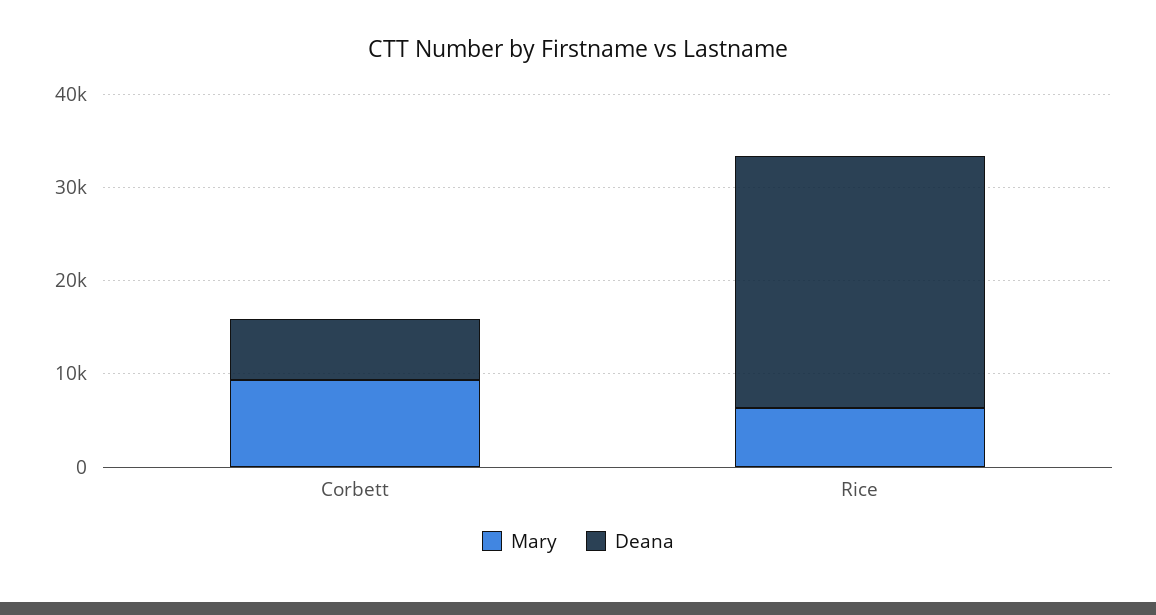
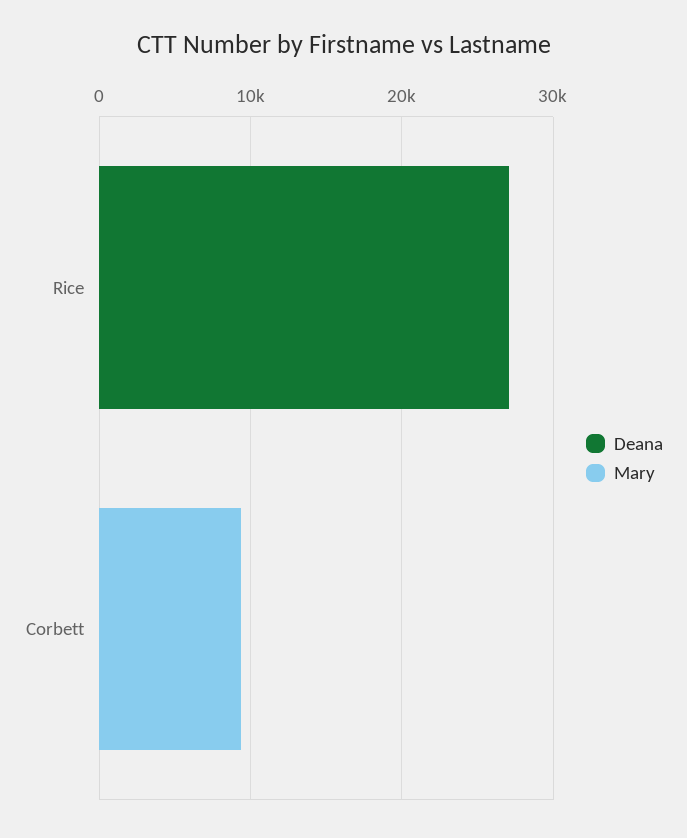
Deana, Corbett: 6000 -> 0
Mary, Rice: 6000 -> 0

